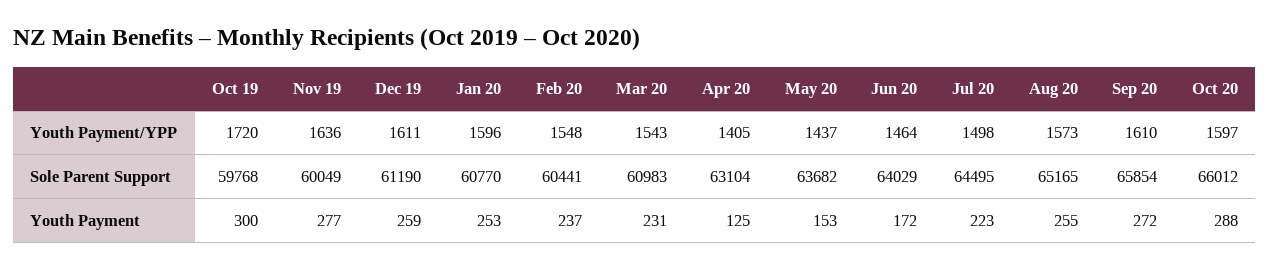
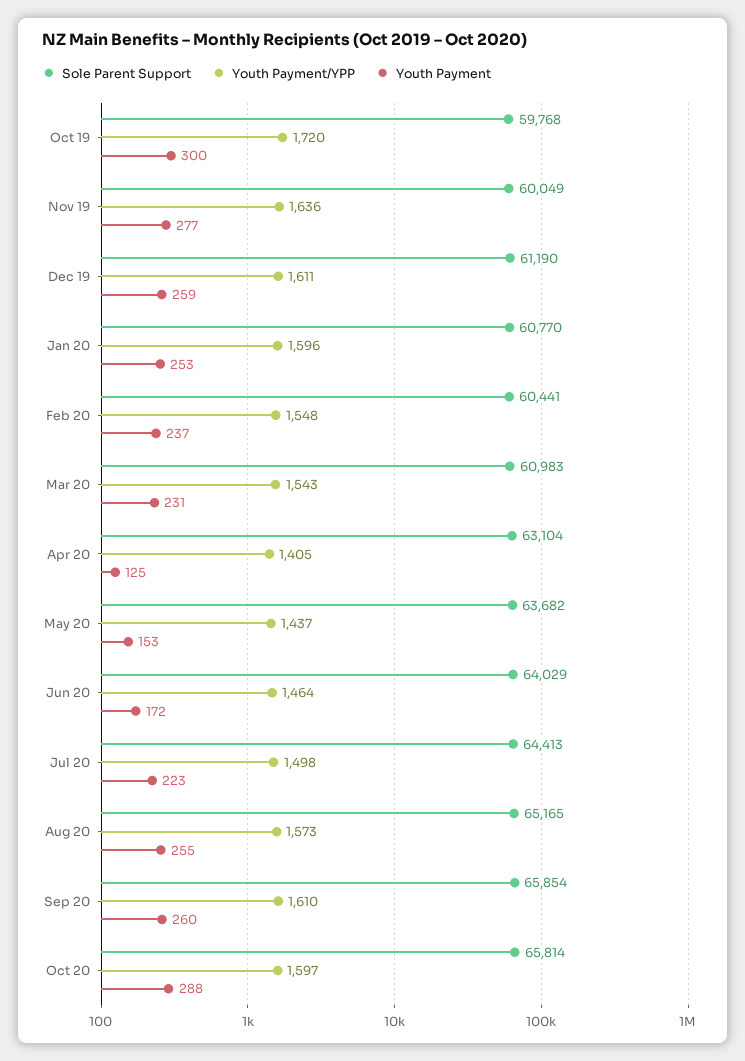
Sole Parent Support, Jul 20: 64495 -> 64413
Sole Parent Support, Oct 20: 66012 -> 65814
Youth Payment, Sep 20: 272 -> 260

